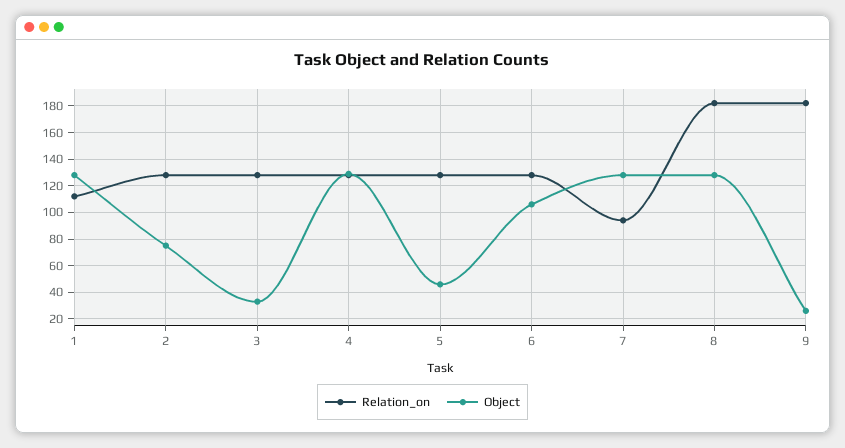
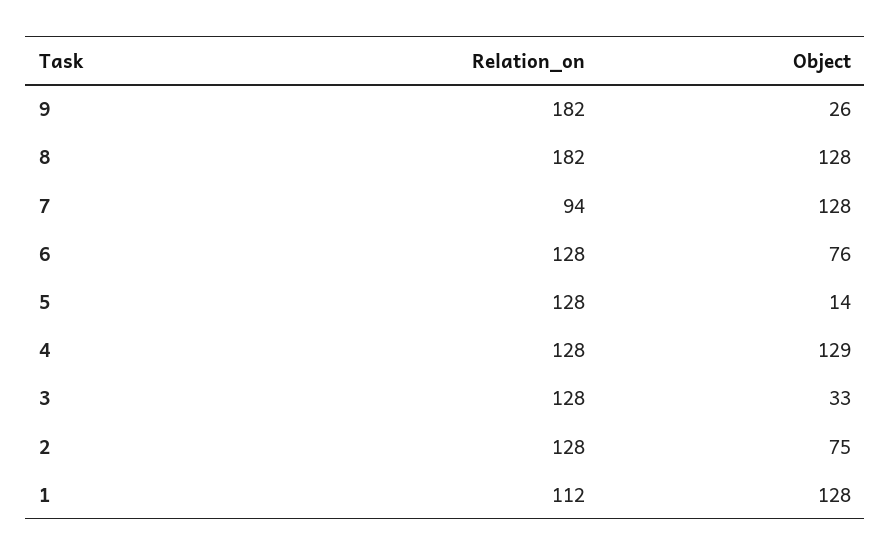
Object, 5: 45 -> 14
Object, 6: 105 -> 76

